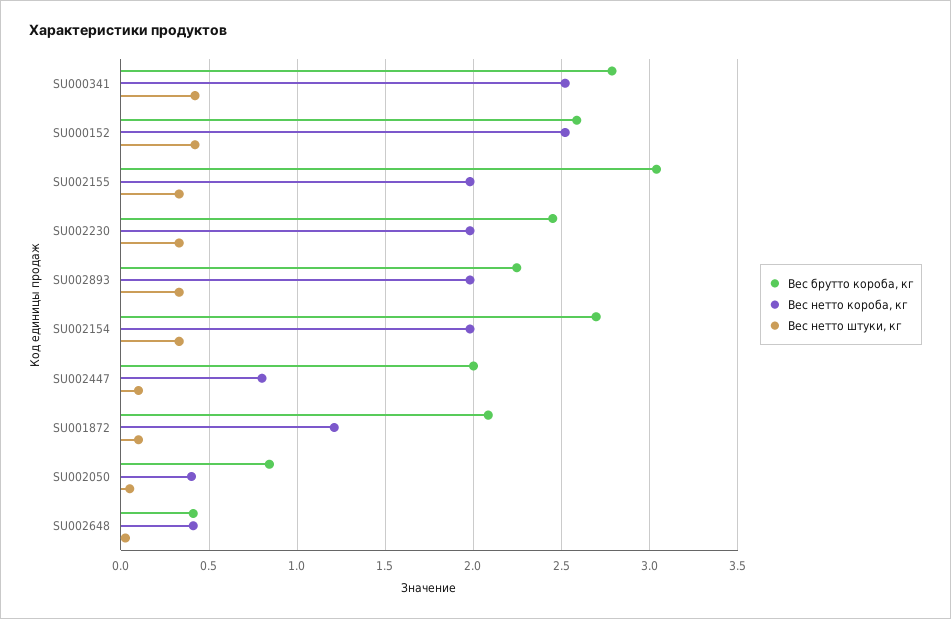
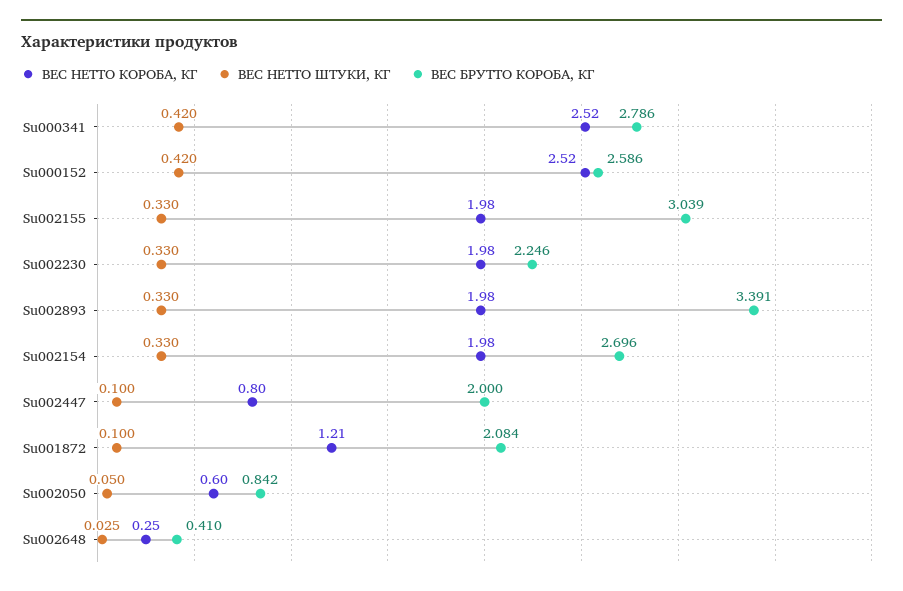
Вес брутто короба, кг, SU002230: 2.45 -> 2.246
Вес брутто короба, кг, SU002893: 2.25 -> 3.391
Вес нетто короба, кг, SU002050: 0.4 -> 0.6
Вес нетто короба, кг, SU002648: 0.4 -> 0.25

